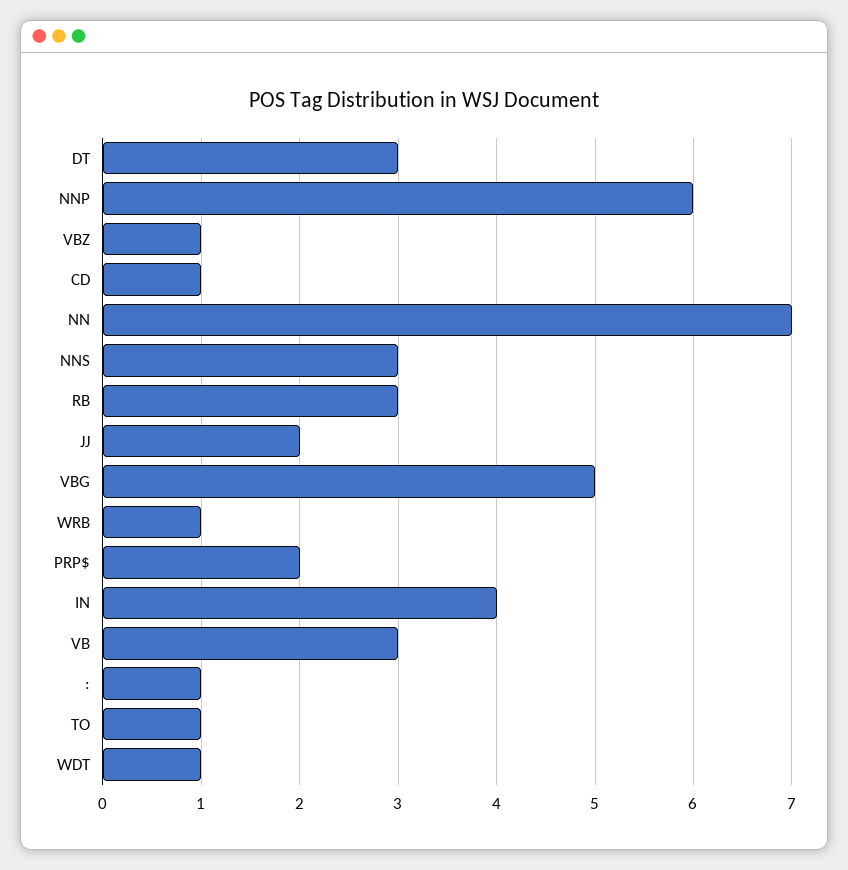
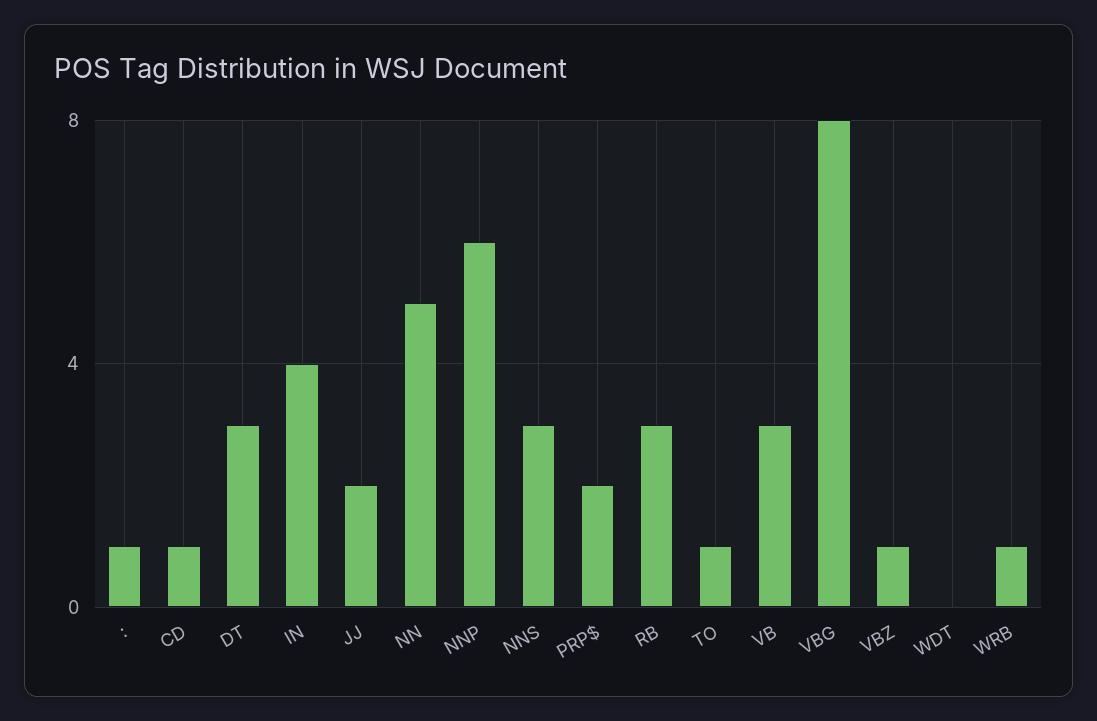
NN: 7 -> 5
VBG: 5 -> 8
WDT: 1 -> 0

